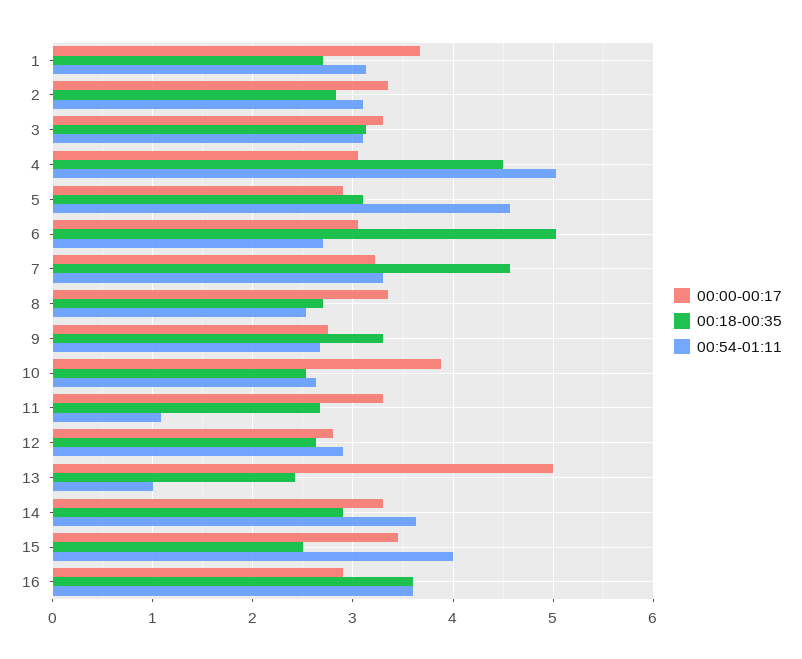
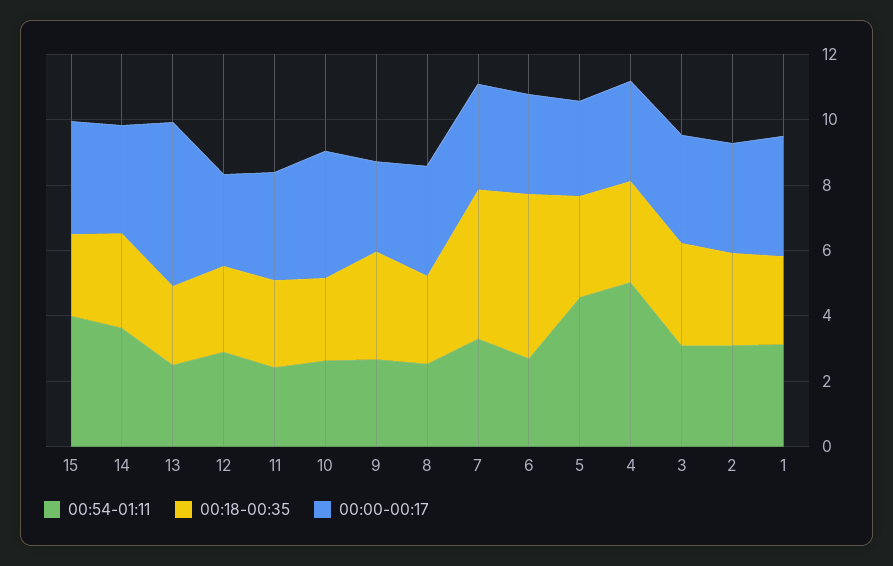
00:18-00:35, 4: 4.5 -> 3
00:54-01:11, 11: 1.1 -> 2.5
00:54-01:11, 13: 1 -> 2.5
00:00-00:17, 16: 2.9 -> none
00:18-00:35, 16: 3.6 -> none
00:54-01:11, 16: 3.6 -> none

